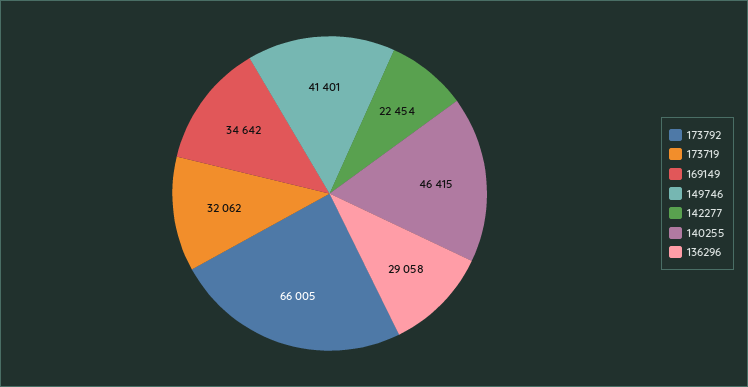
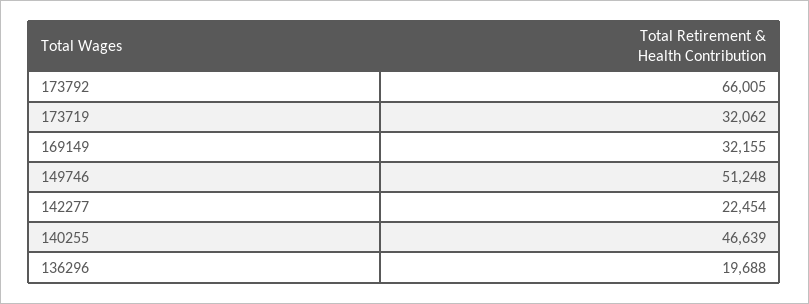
169149: 34642 -> 32155
149746: 41401 -> 51248
140255: 46415 -> 46639
136296: 29058 -> 19688

